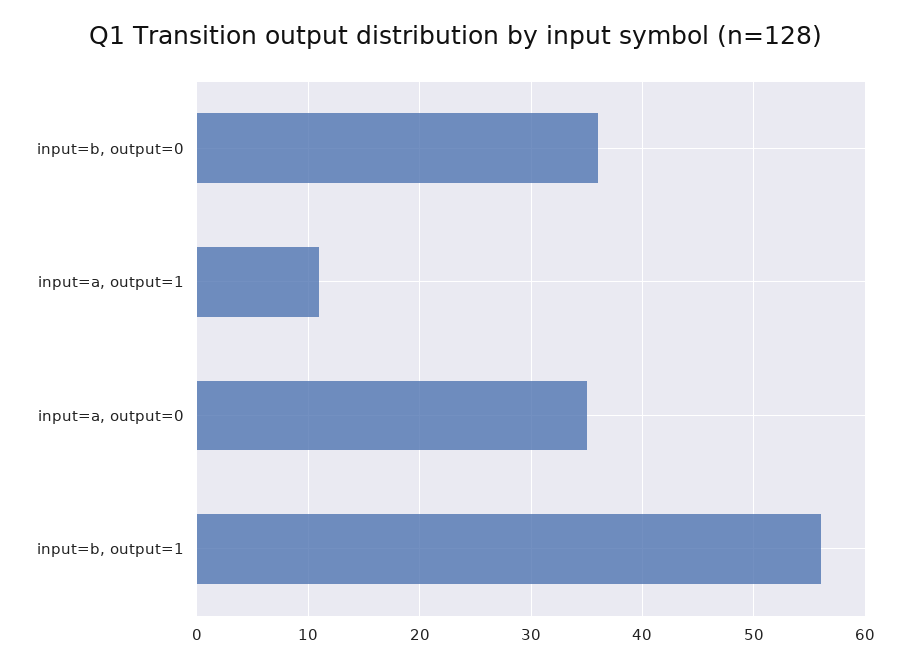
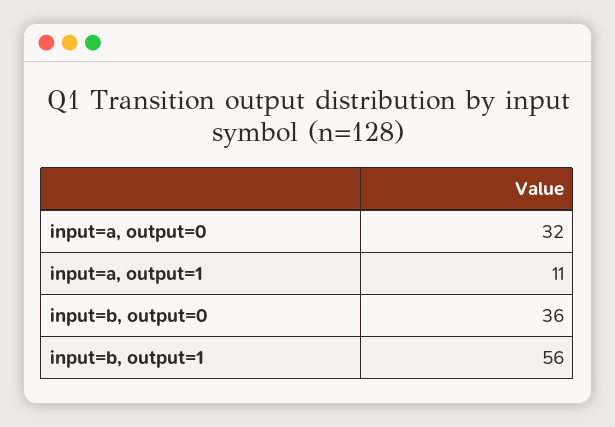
input=a, output=0: 35 -> 32

